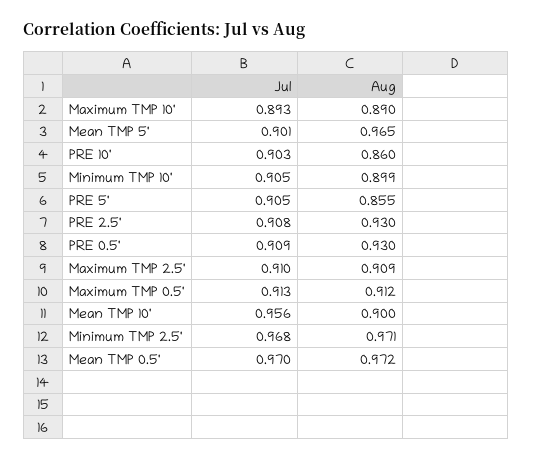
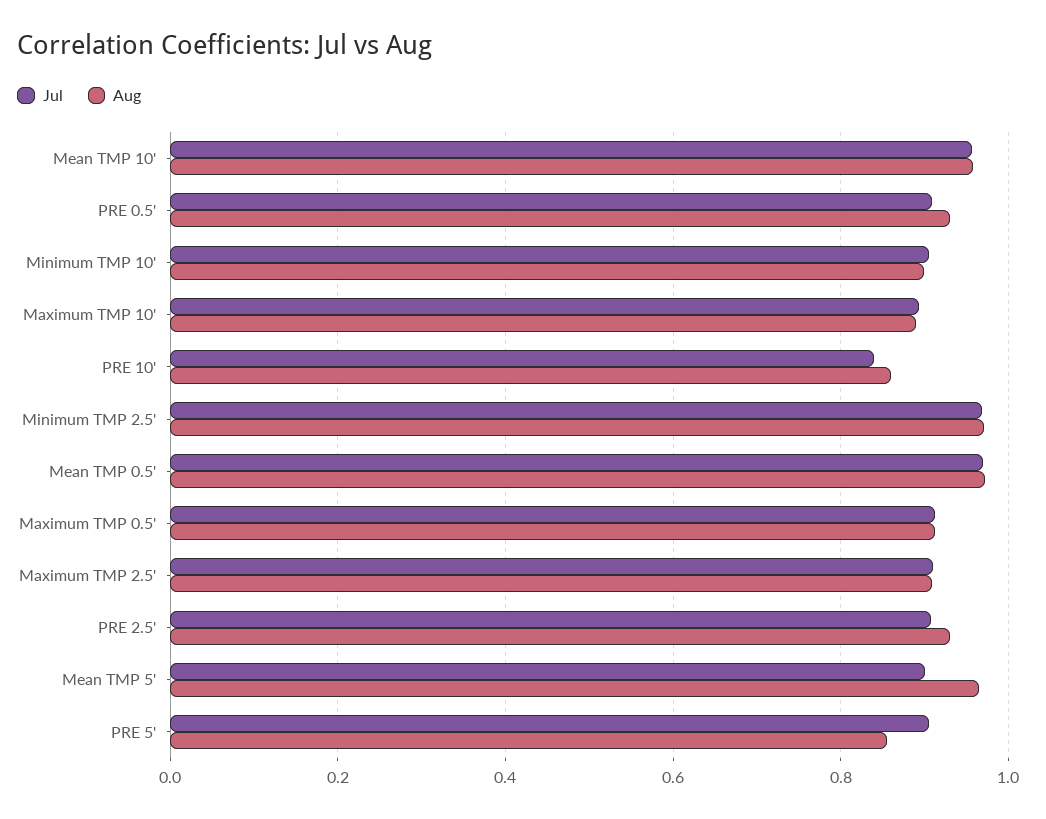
Jul, PRE 10': 0.903 -> 0.84
Aug, Mean TMP 10': 0.9 -> 0.96

